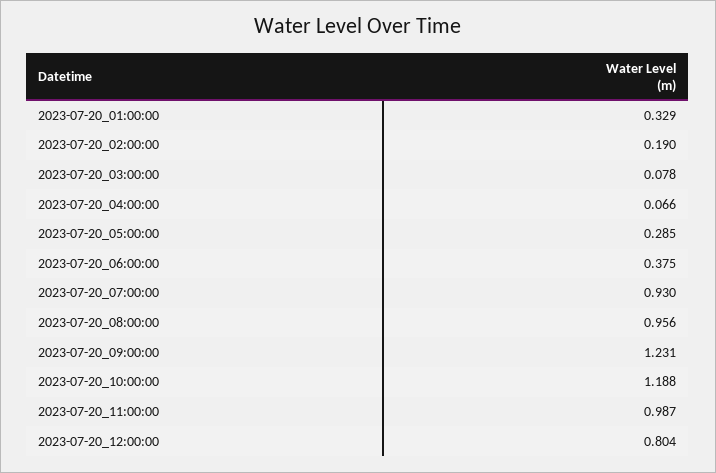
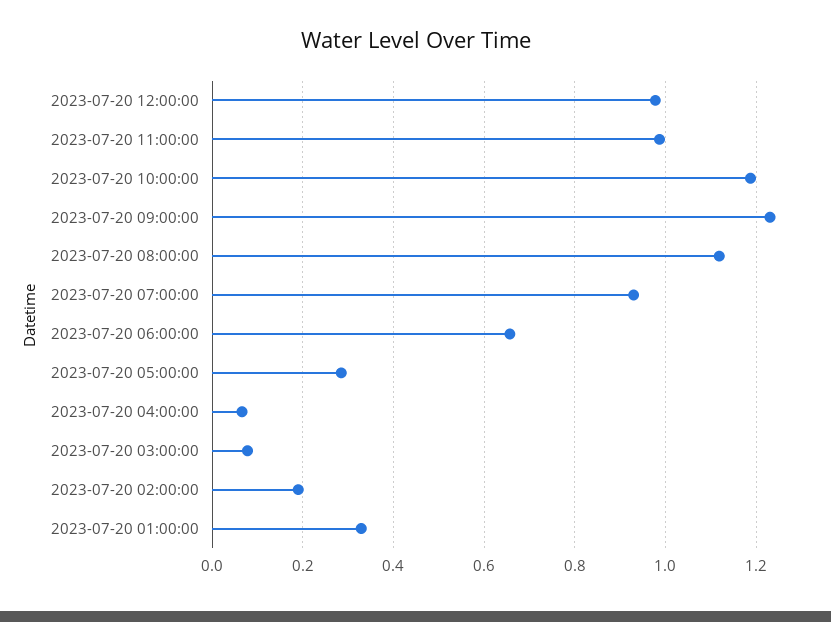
2023-07-20_06:00:00: 0.375 -> 0.66
2023-07-20_08:00:00: 0.956 -> 1.12
2023-07-20_12:00:00: 0.804 -> 0.98

